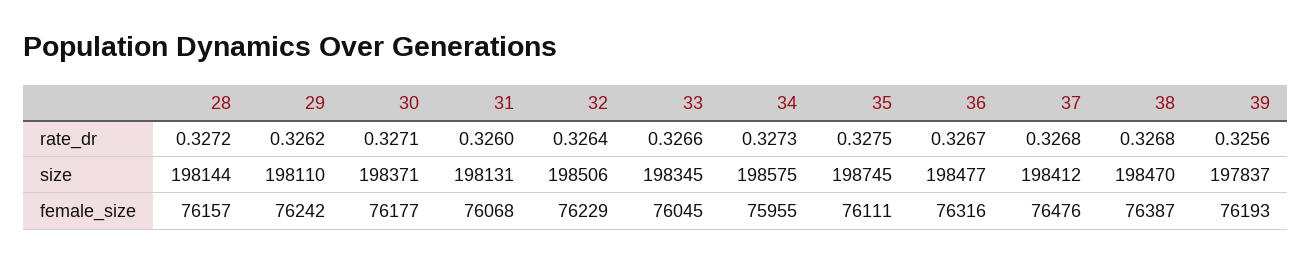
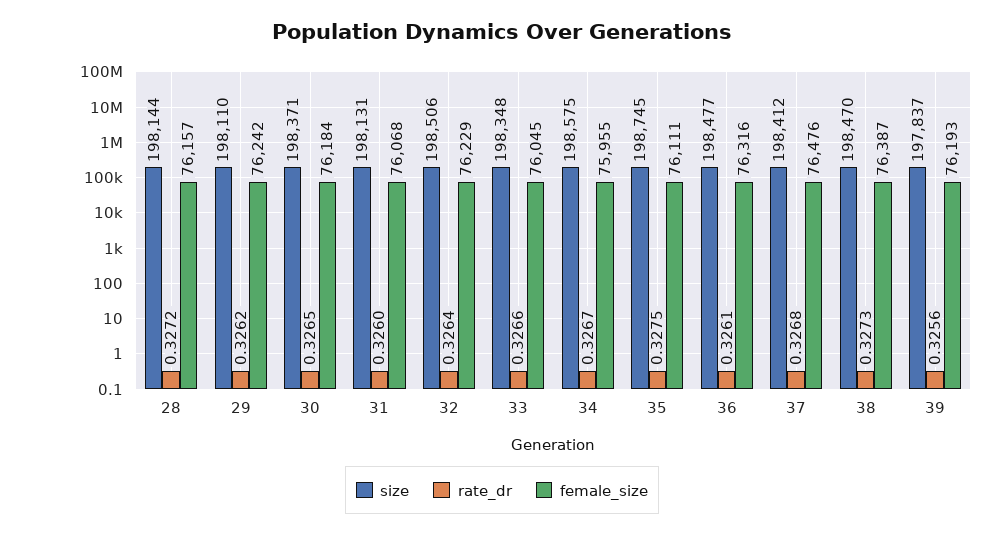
rate_dr, 30: 0.3271 -> 0.3265
rate_dr, 34: 0.3273 -> 0.3267
rate_dr, 36: 0.3267 -> 0.3261
rate_dr, 38: 0.3268 -> 0.3273
size, 33: 198345 -> 198348
female_size, 30: 76177 -> 76184

